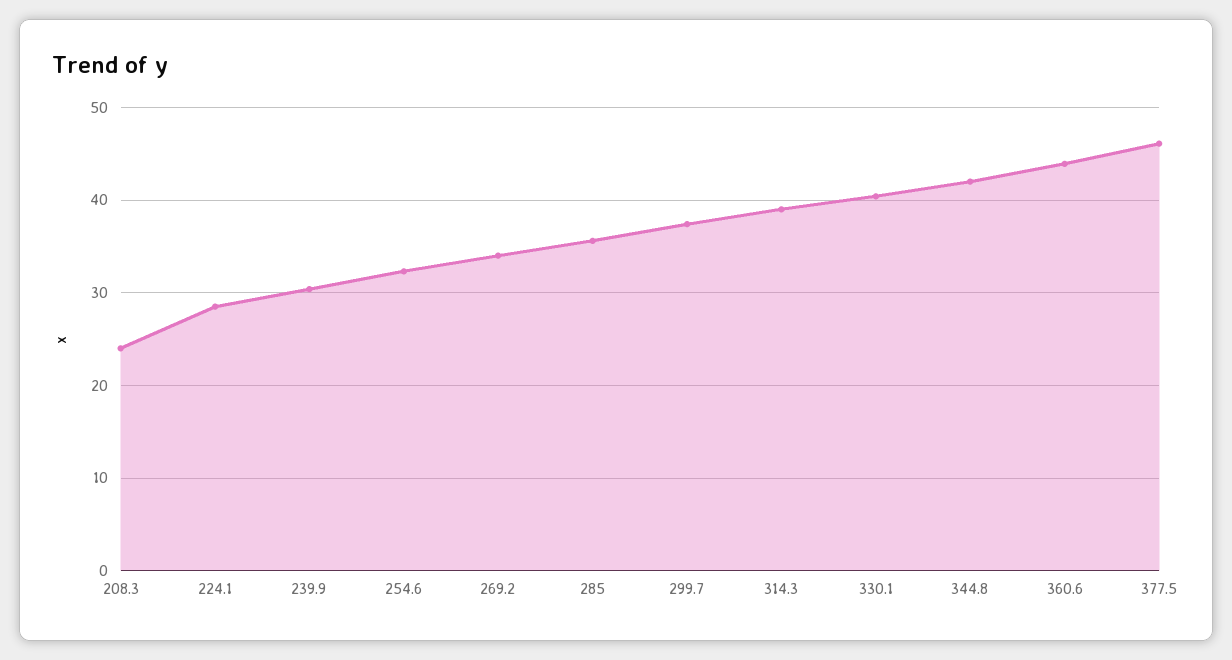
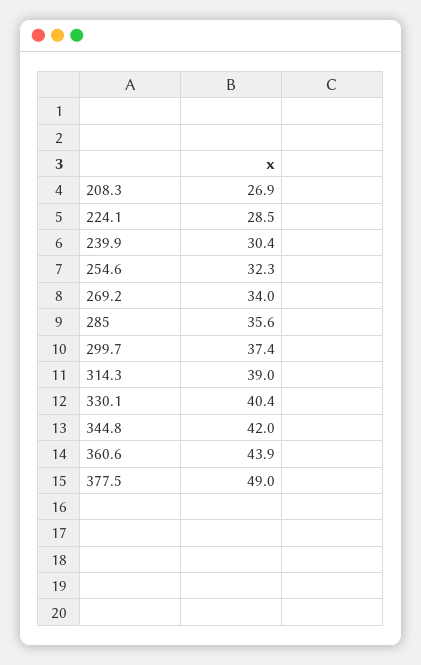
208.3: 24 -> 26.9
377.5: 46 -> 49

